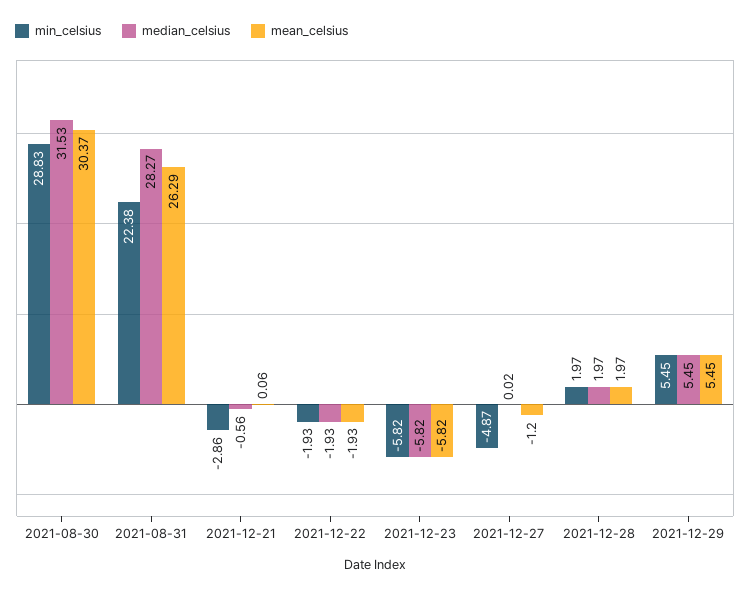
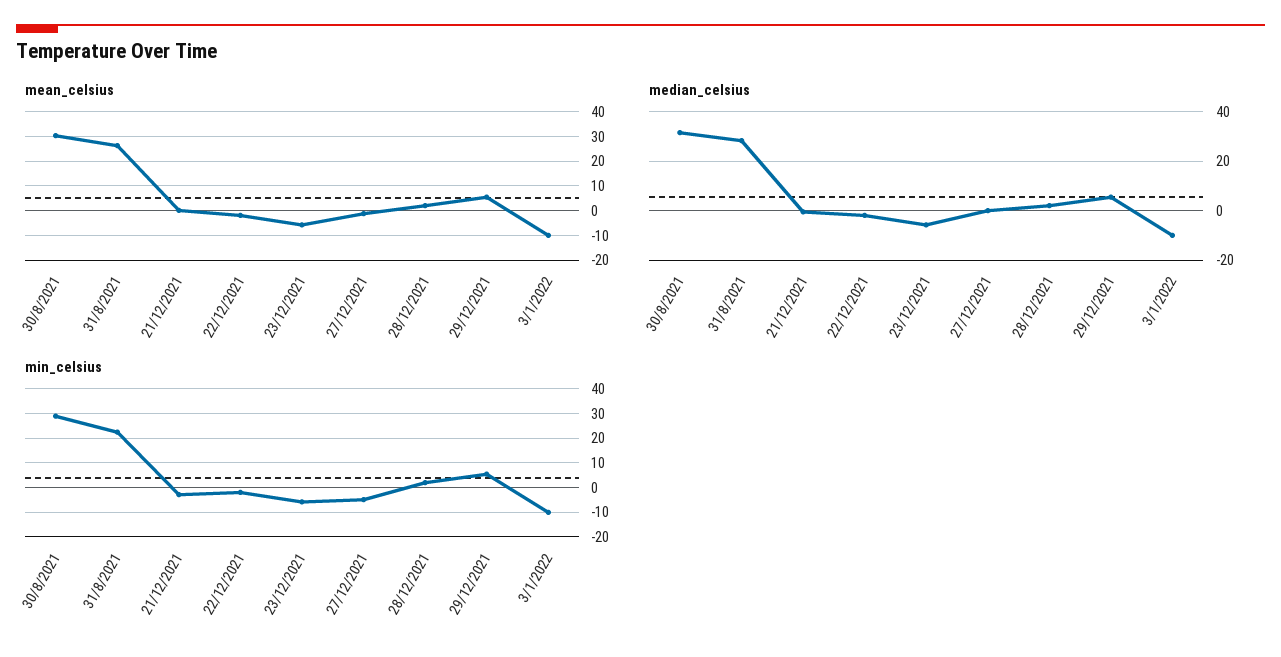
mean_celsius, 3/1/2022: none -> -10
median_celsius, 3/1/2022: none -> -10
min_celsius, 3/1/2022: none -> -10

